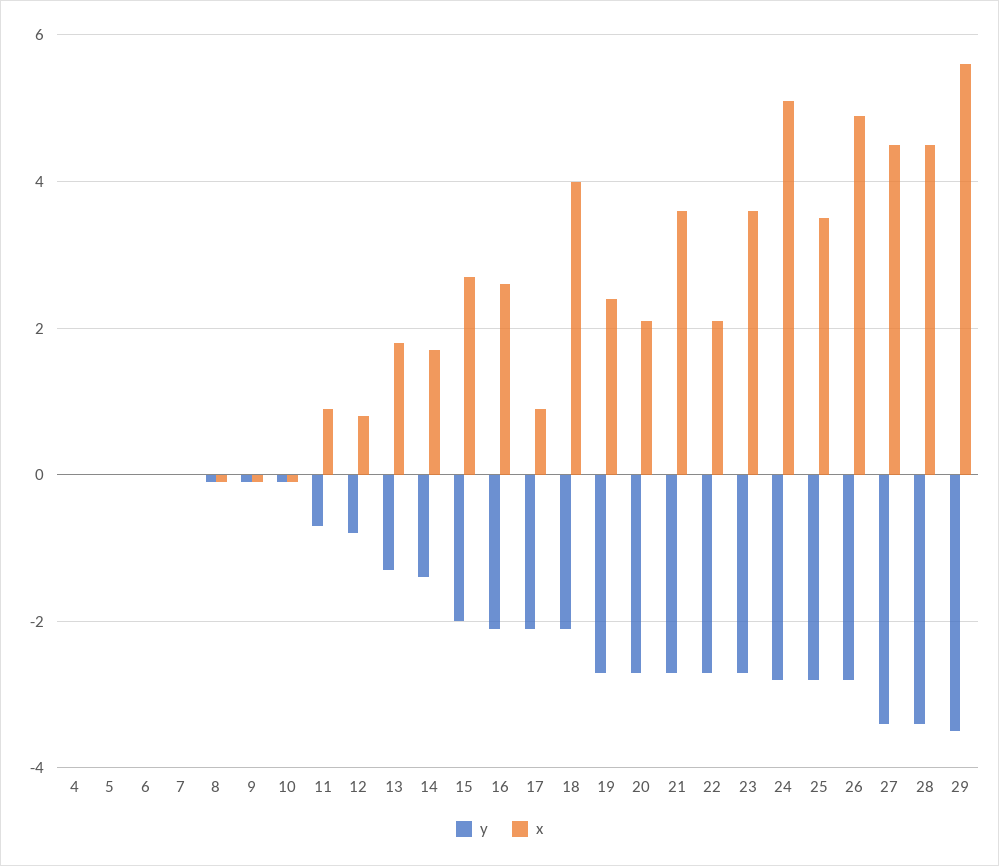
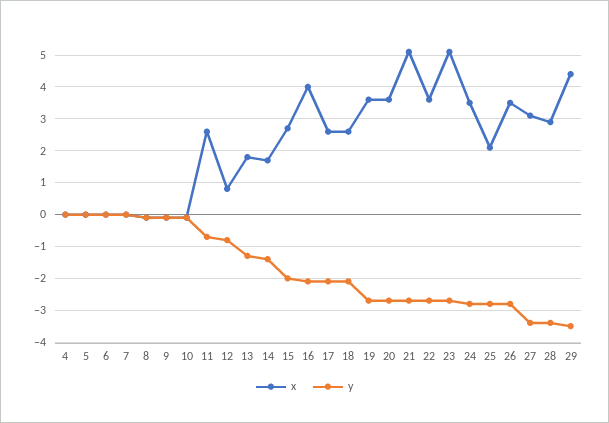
x, 11: 1 -> 2.5
x, 16: 2.5 -> 4
x, 17: 1 -> 2.5
x, 18: 4 -> 2.5
x, 19: 2.5 -> 3.5
x, 20: 2 -> 3.5
x, 21: 3.5 -> 5
x, 22: 2 -> 3.5
x, 23: 3.5 -> 5
x, 24: 5 -> 3.5
x, 25: 3.5 -> 2
x, 26: 5 -> 3.5
x, 27: 4.5 -> 3
x, 28: 4.5 -> 3
x, 29: 5.5 -> 4.5

